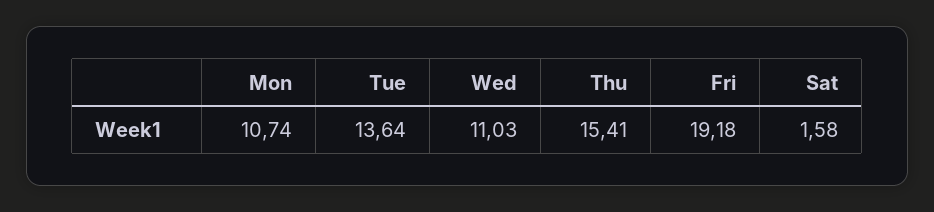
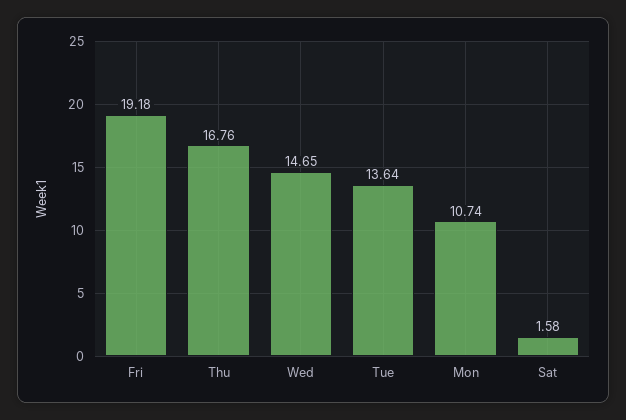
Wed: 11.03 -> 14.65
Thu: 15.41 -> 16.76

